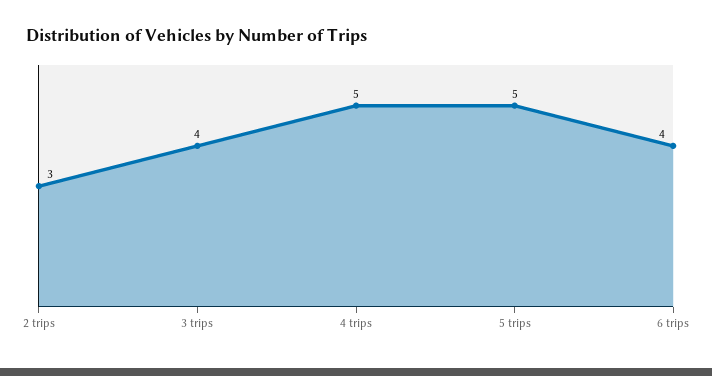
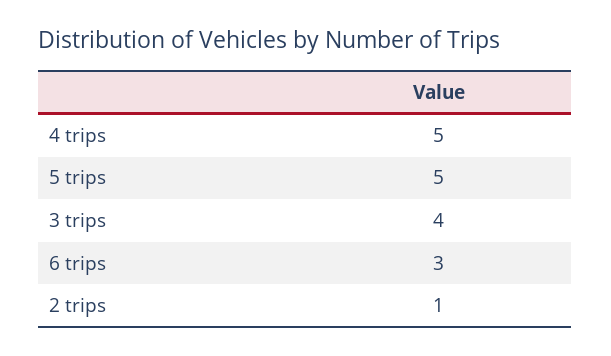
2 trips: 3 -> 1
6 trips: 4 -> 3

